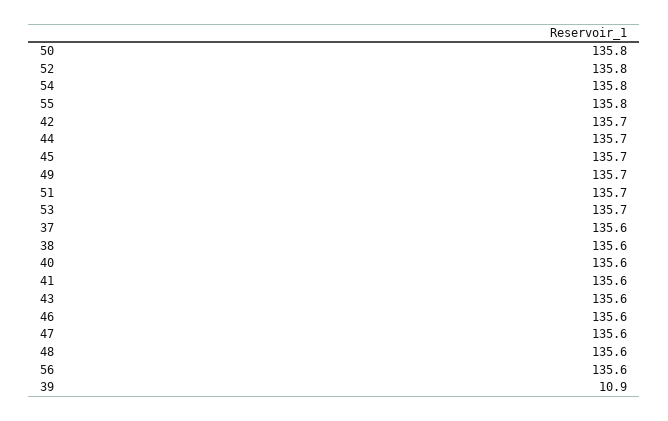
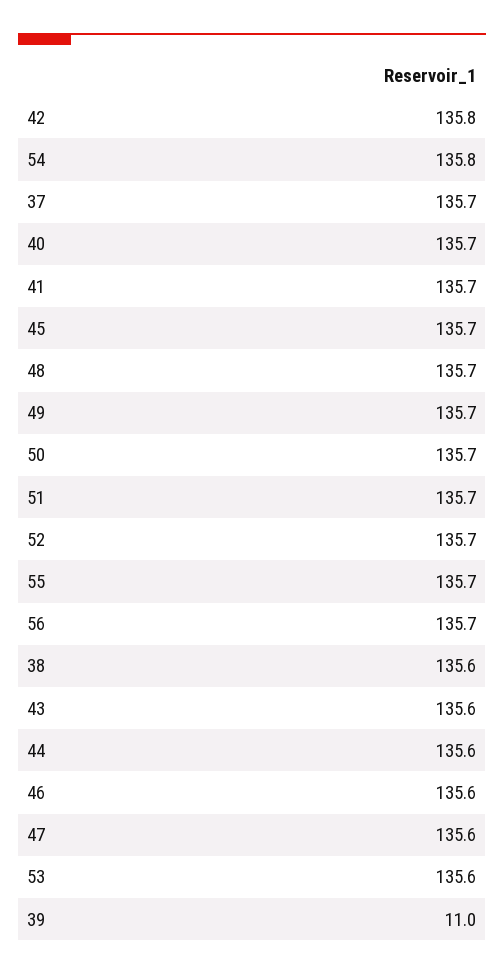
50: 135.8 -> 135.7
52: 135.8 -> 135.7
55: 135.8 -> 135.7
42: 135.7 -> 135.8
44: 135.7 -> 135.6
53: 135.7 -> 135.6
37: 135.6 -> 135.7
40: 135.6 -> 135.7
41: 135.6 -> 135.7
48: 135.6 -> 135.7
56: 135.6 -> 135.7
39: 10.9 -> 11

